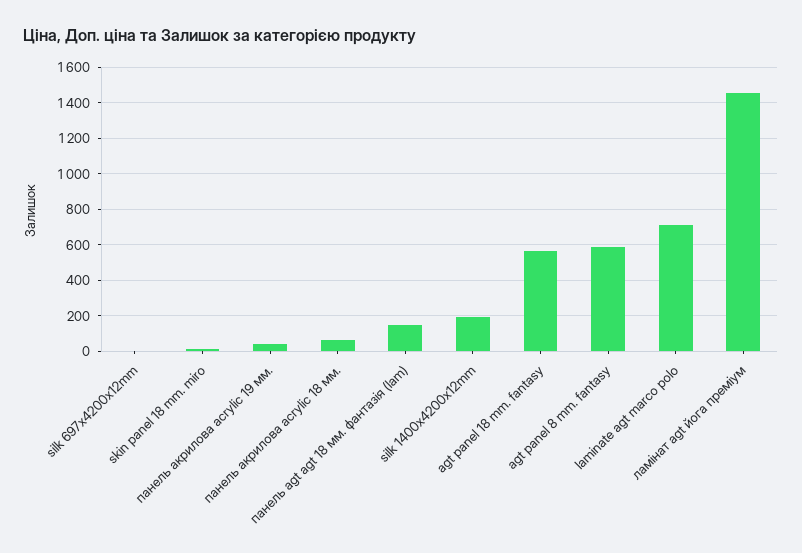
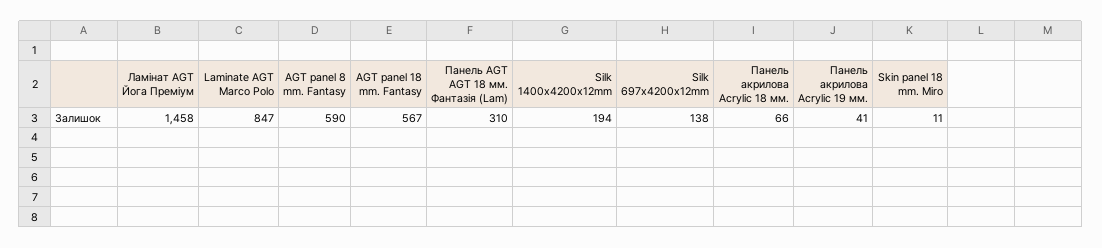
silk 697x4200x12mm: 0 -> 138
панель agt agt 18 мм. фантазія (lam): 150 -> 310
laminate agt marco polo: 700 -> 847

